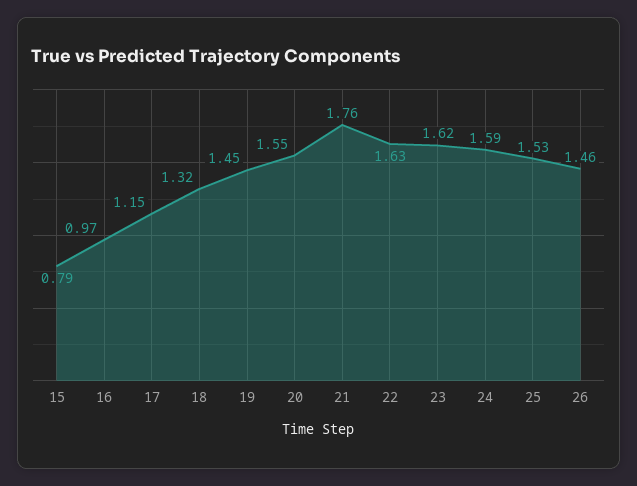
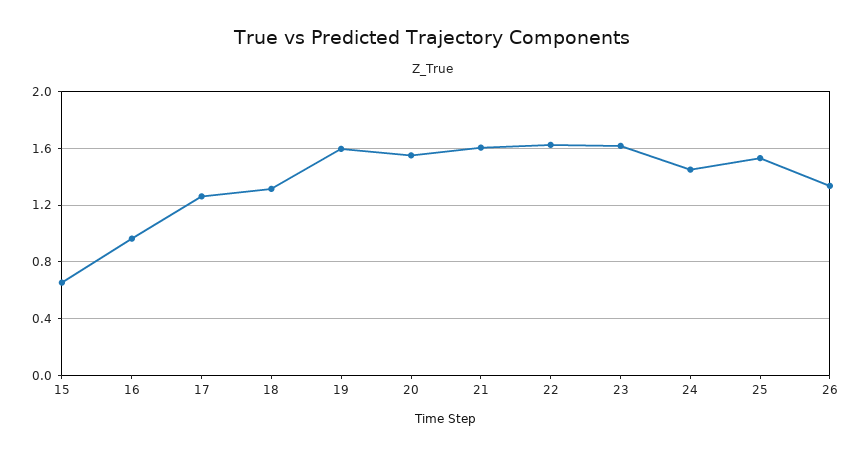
15: 0.79 -> 0.65
17: 1.15 -> 1.25
19: 1.45 -> 1.6
21: 1.76 -> 1.6
24: 1.59 -> 1.45
26: 1.46 -> 1.35

